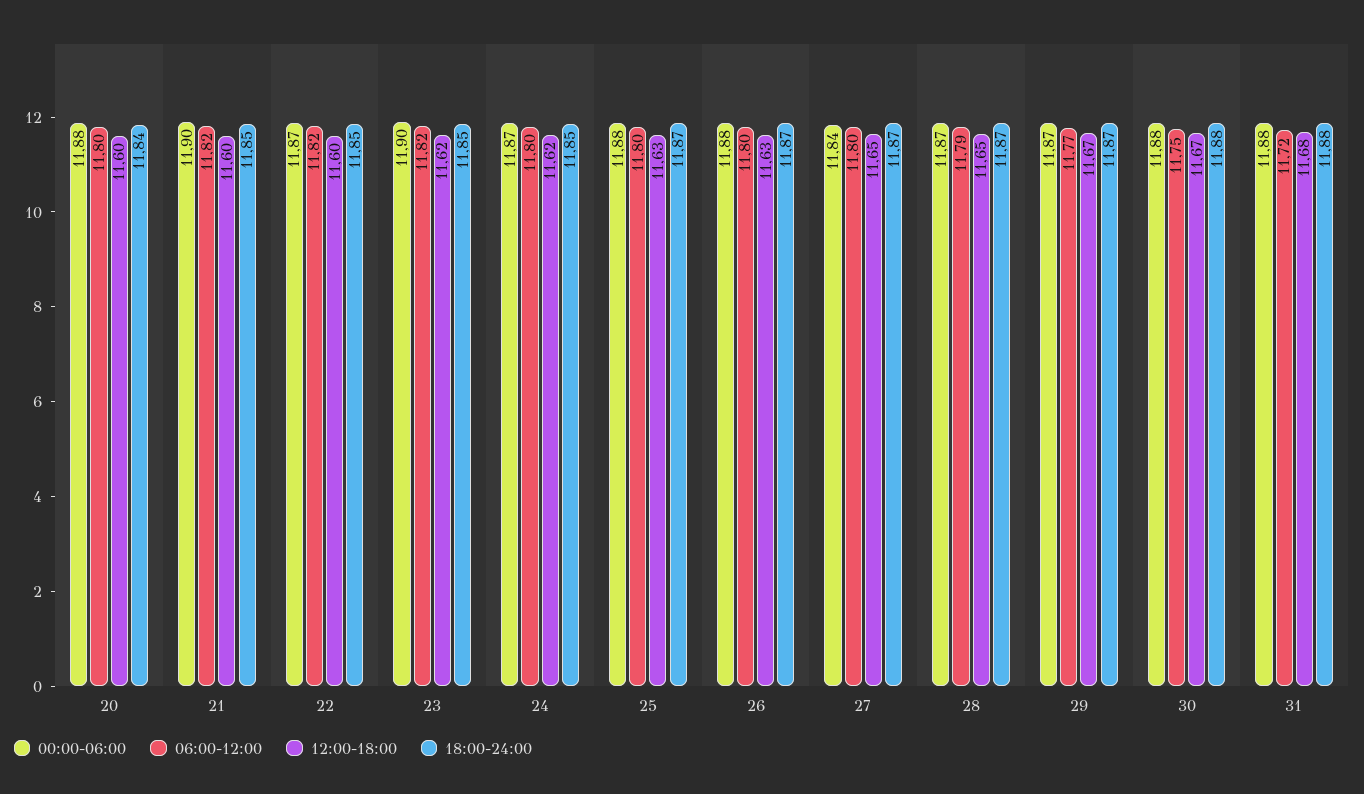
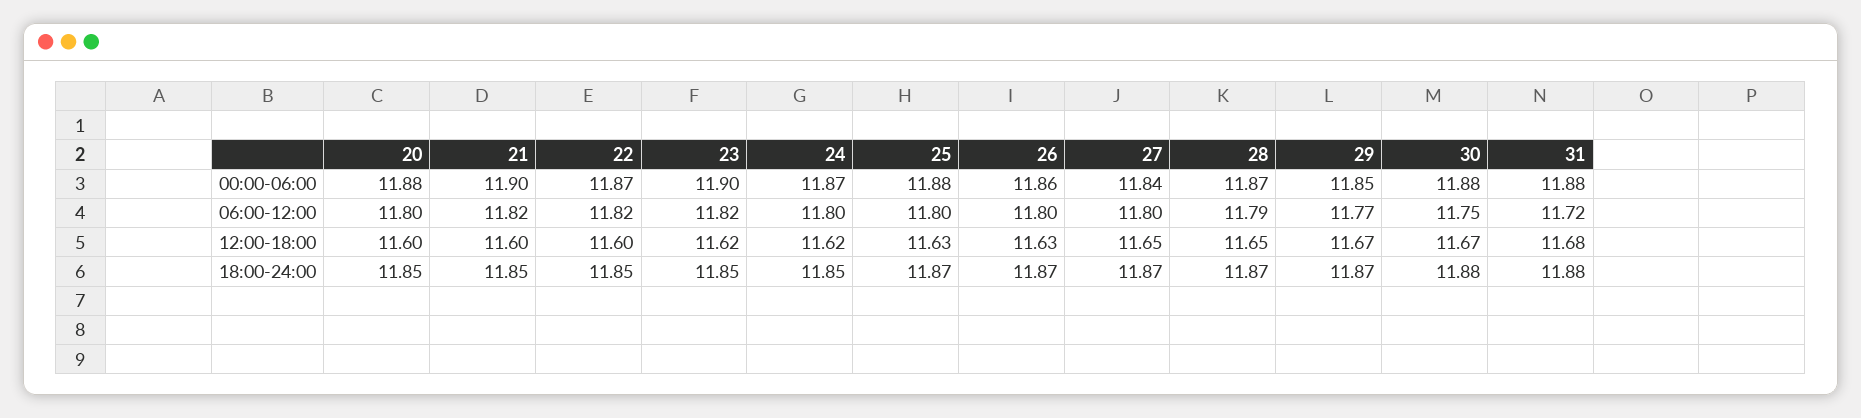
18:00-24:00, 20: 11.84 -> 11.85
00:00-06:00, 26: 11.88 -> 11.86
00:00-06:00, 29: 11.87 -> 11.85

